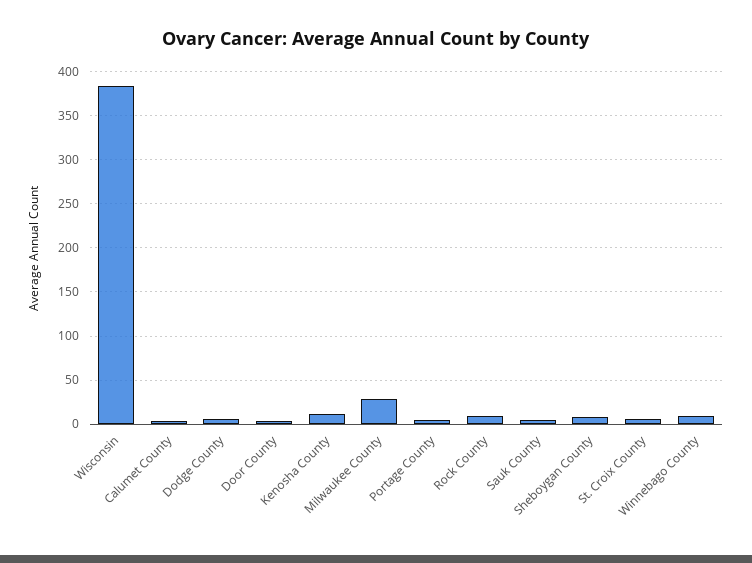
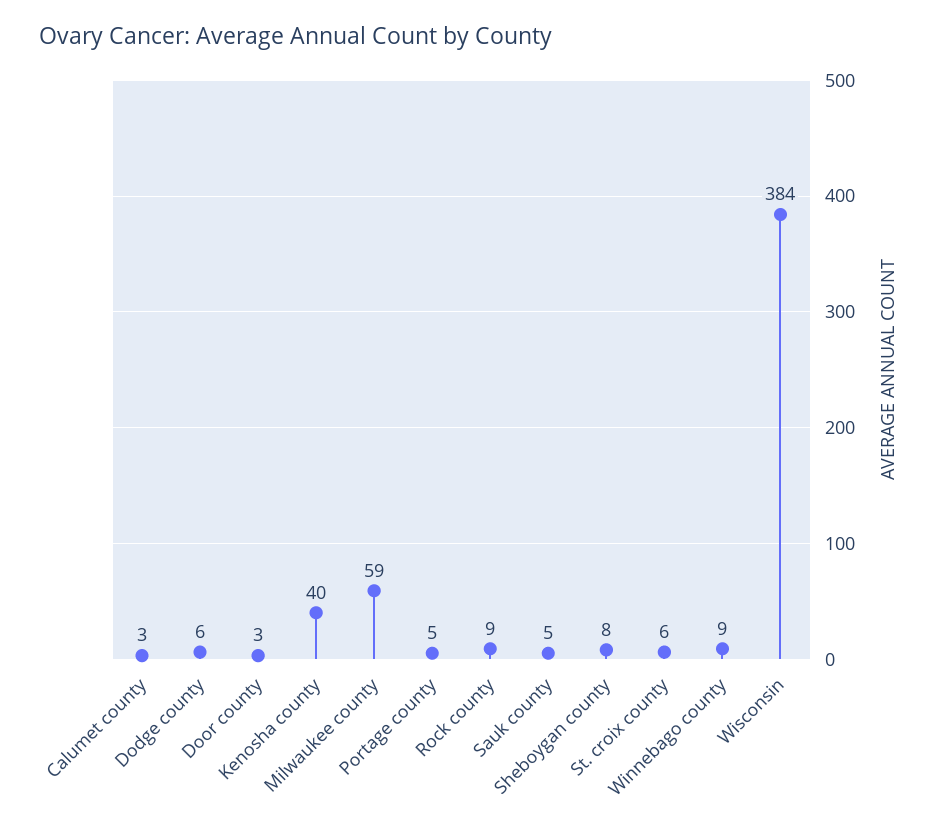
Kenosha County: 10 -> 40
Milwaukee County: 30 -> 59

